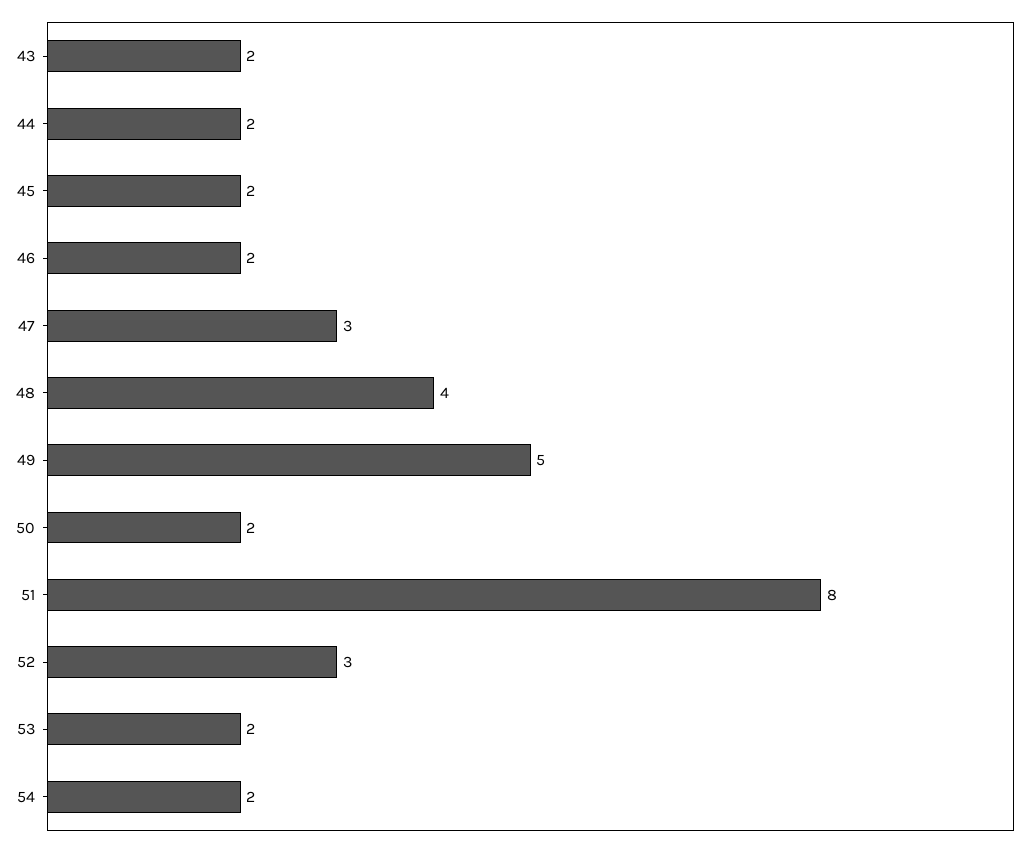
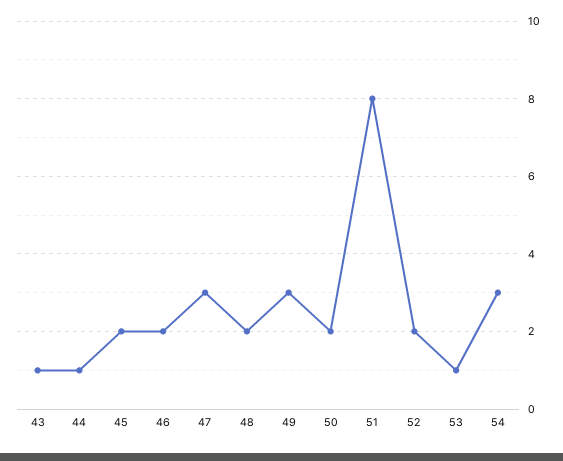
43: 2 -> 1
44: 2 -> 1
48: 4 -> 2
49: 5 -> 3
52: 3 -> 2
53: 2 -> 1
54: 2 -> 3

